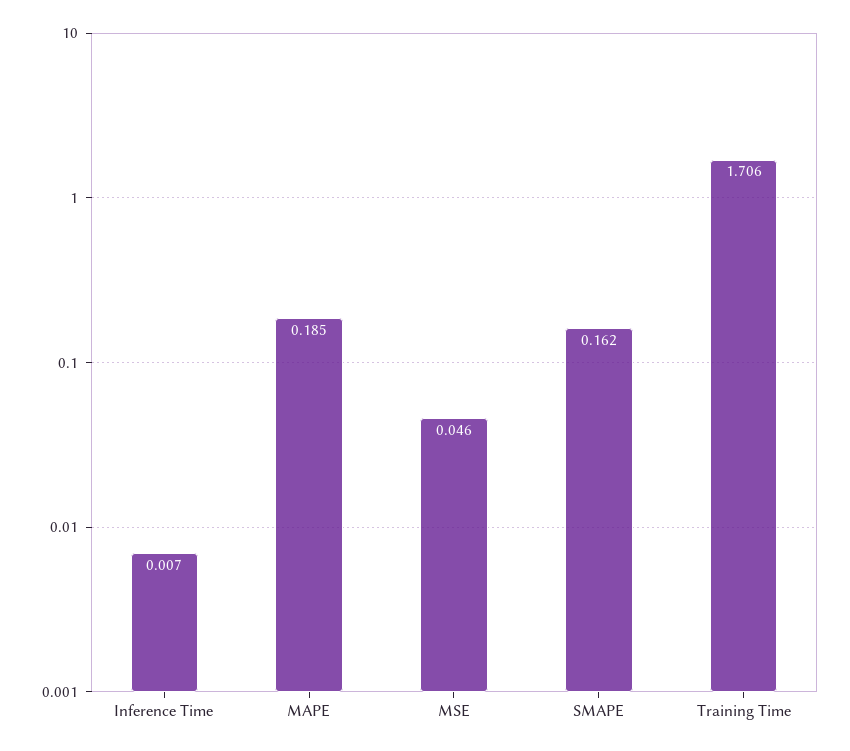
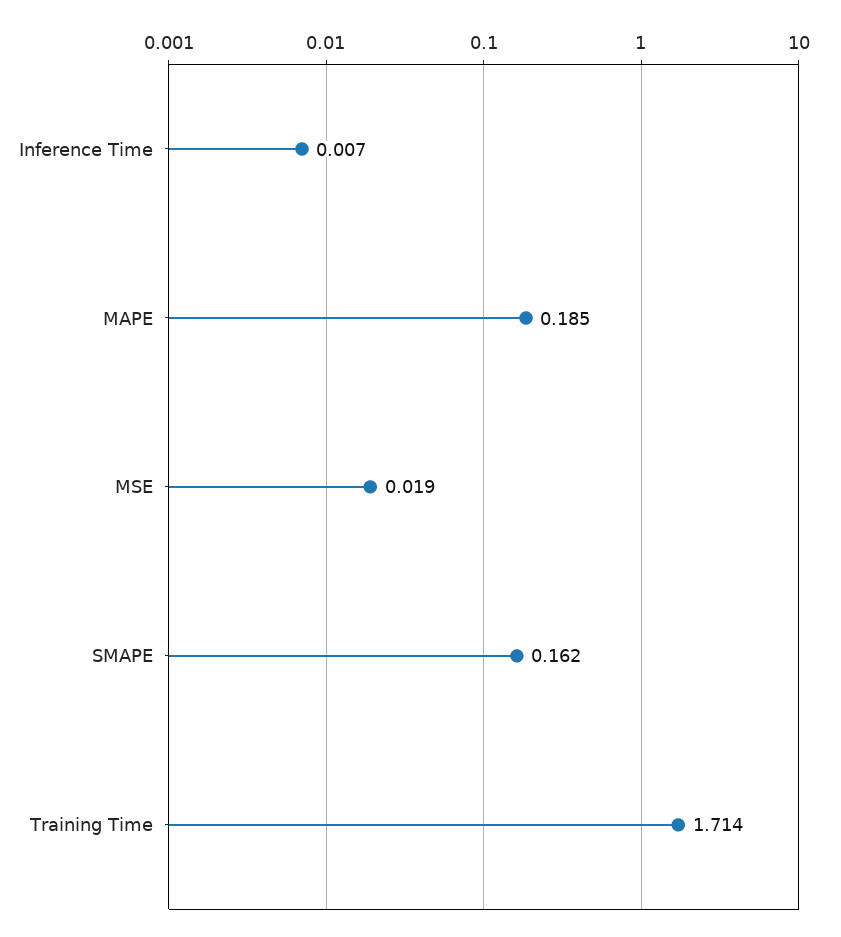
MSE: 0.046 -> 0.019
Training Time: 1.706 -> 1.714

